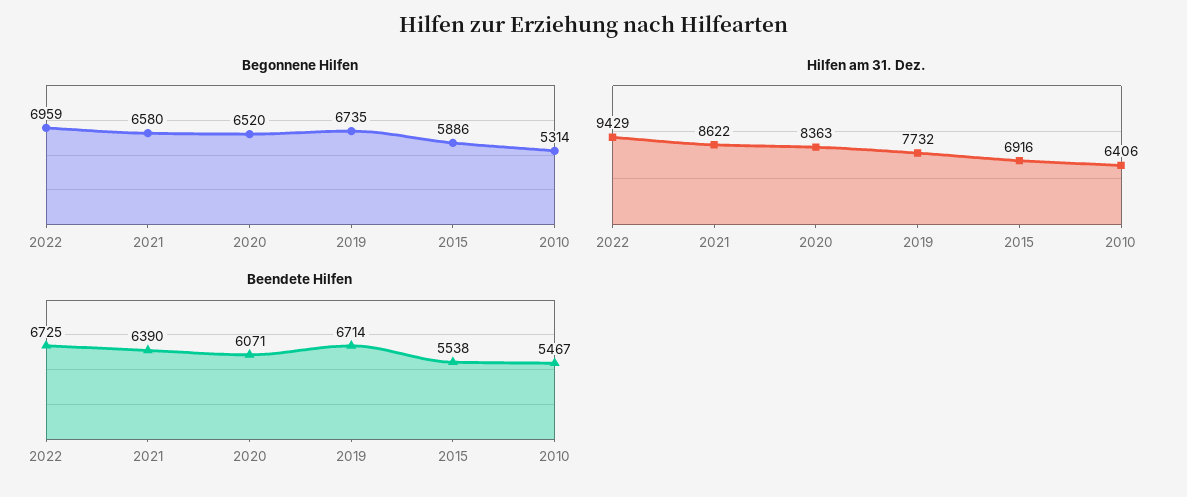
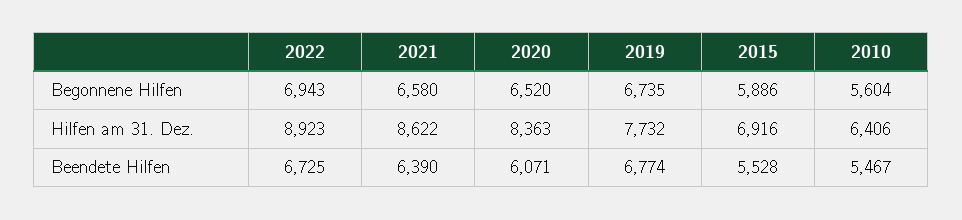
Begonnene Hilfen, 2022: 6959 -> 6943
Begonnene Hilfen, 2010: 5314 -> 5604
Hilfen am 31. Dez., 2022: 9429 -> 8923
Beendete Hilfen, 2019: 6714 -> 6774
Beendete Hilfen, 2015: 5538 -> 5528

